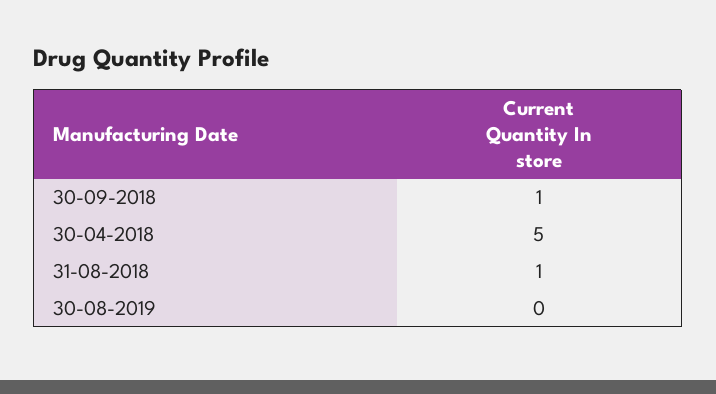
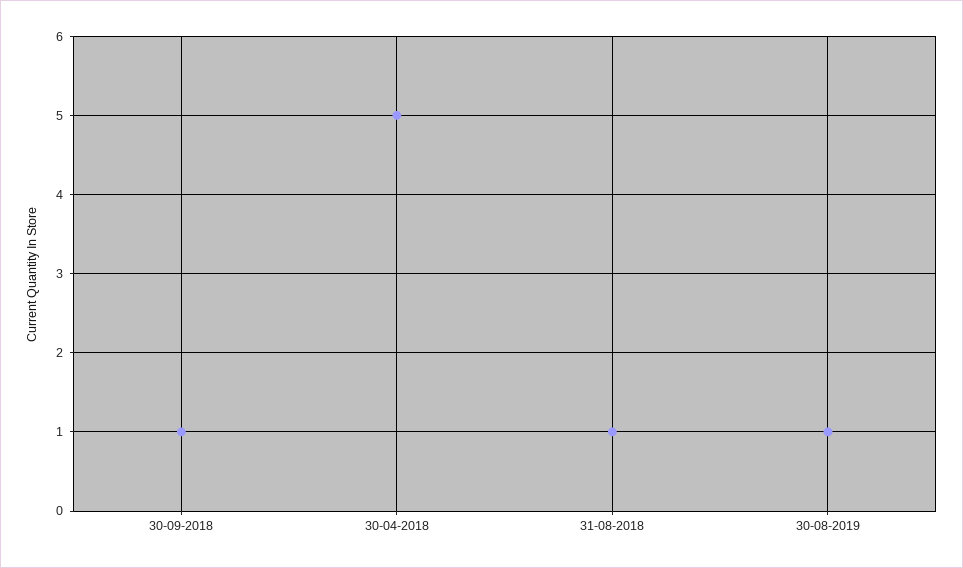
30-08-2019: 0 -> 1

